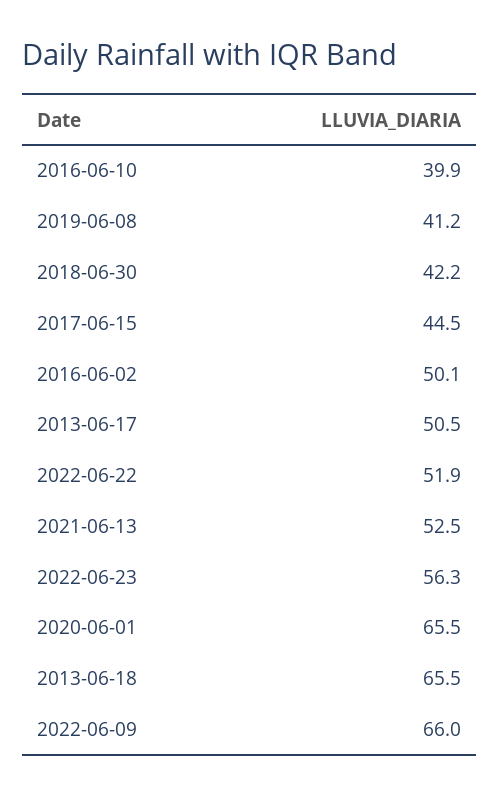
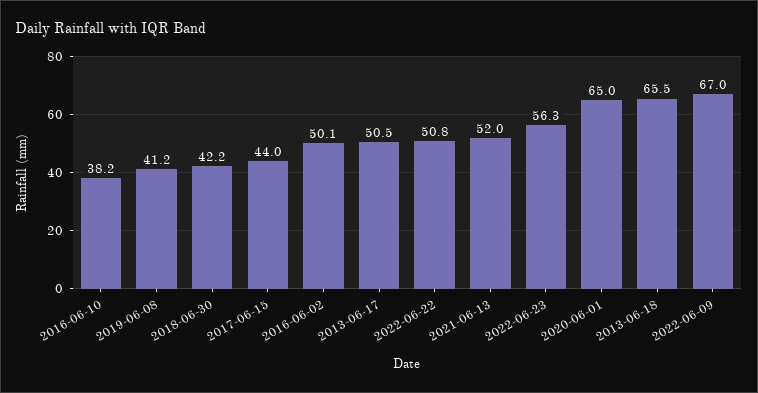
2016-06-10: 39.9 -> 38.2
2017-06-15: 44.5 -> 44
2022-06-22: 51.9 -> 50.8
2021-06-13: 52.5 -> 52
2020-06-01: 65.5 -> 65
2022-06-09: 66 -> 67

